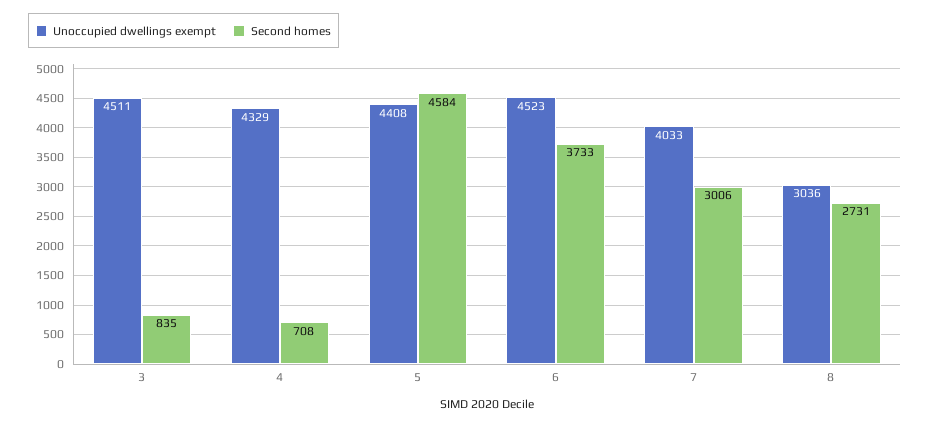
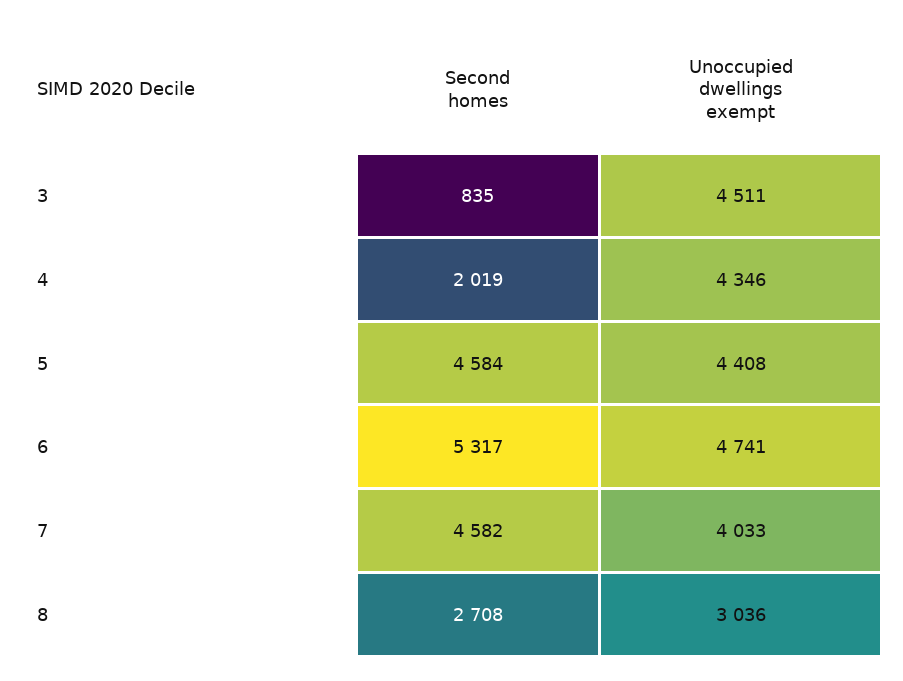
Unoccupied dwellings exempt, 4: 4329 -> 4346
Second homes, 4: 708 -> 2019
Unoccupied dwellings exempt, 6: 4523 -> 4741
Second homes, 6: 3733 -> 5317
Second homes, 7: 3006 -> 4582
Second homes, 8: 2731 -> 2708

